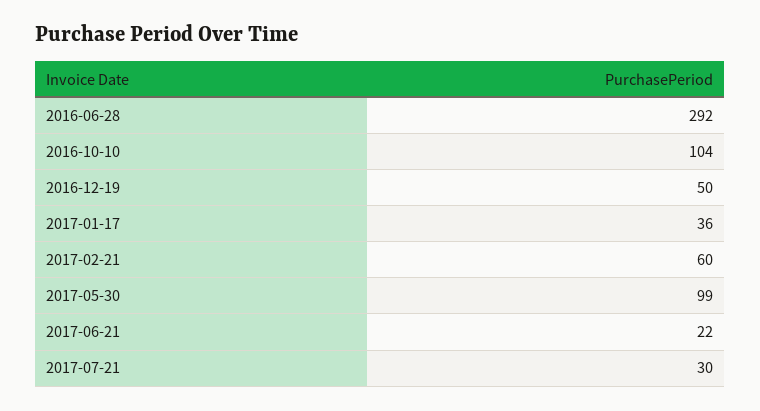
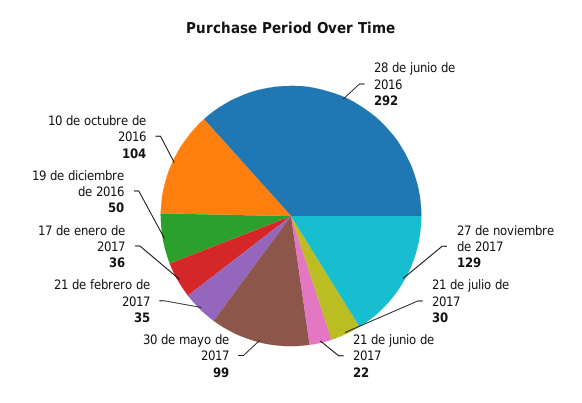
2017-02-21: 60 -> 35
27 de noviembre de 2017: none -> 129

